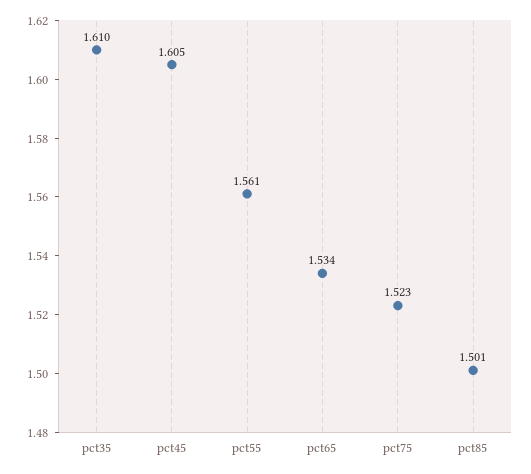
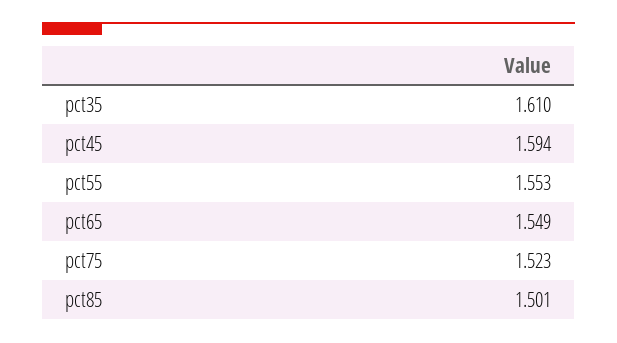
pct45: 1.605 -> 1.594
pct55: 1.561 -> 1.553
pct65: 1.534 -> 1.549

